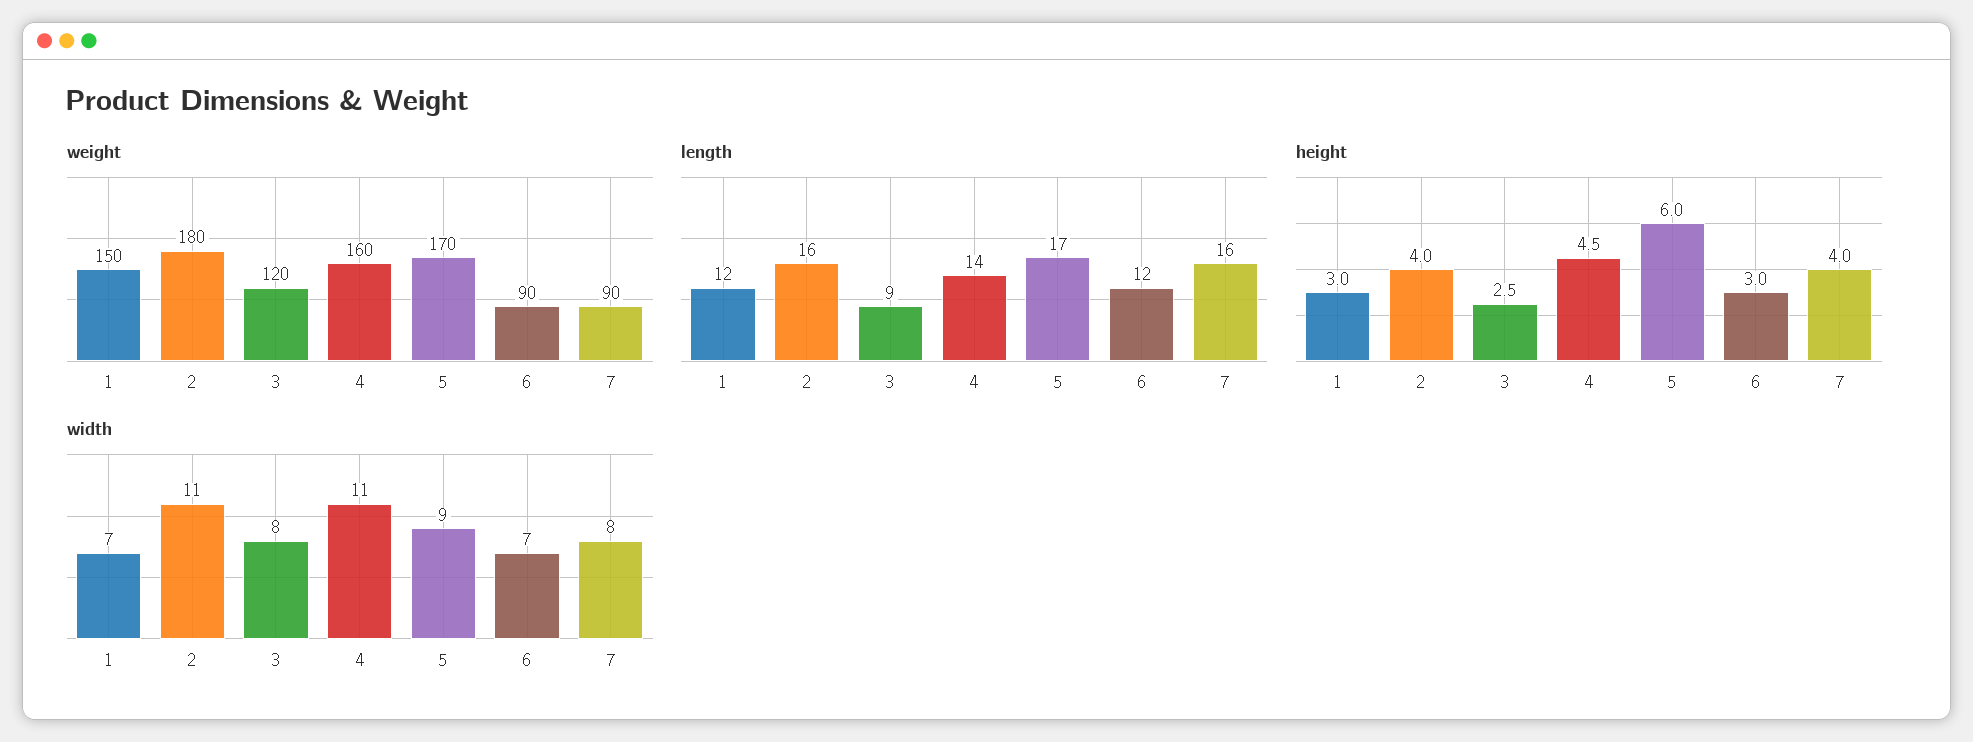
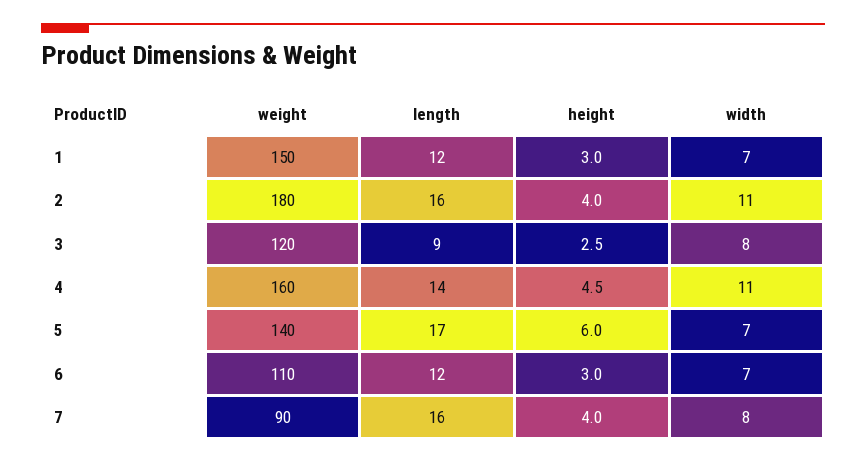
weight, 5: 170 -> 140
weight, 6: 90 -> 110
width, 5: 9 -> 7

